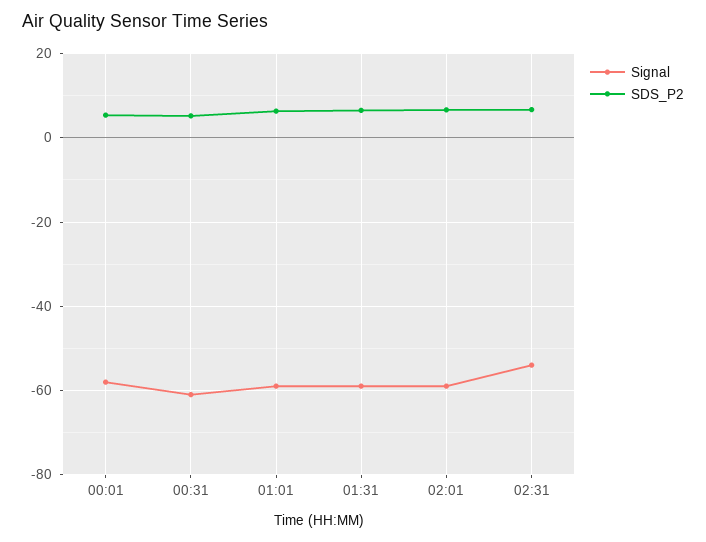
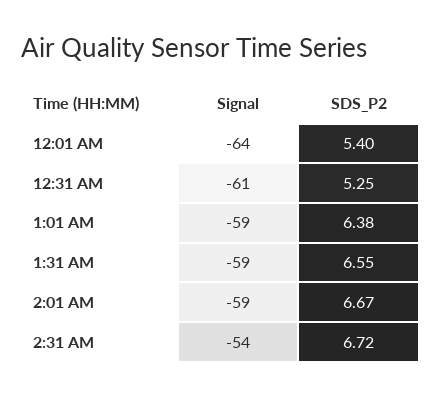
Signal, 00:01: -58 -> -64

